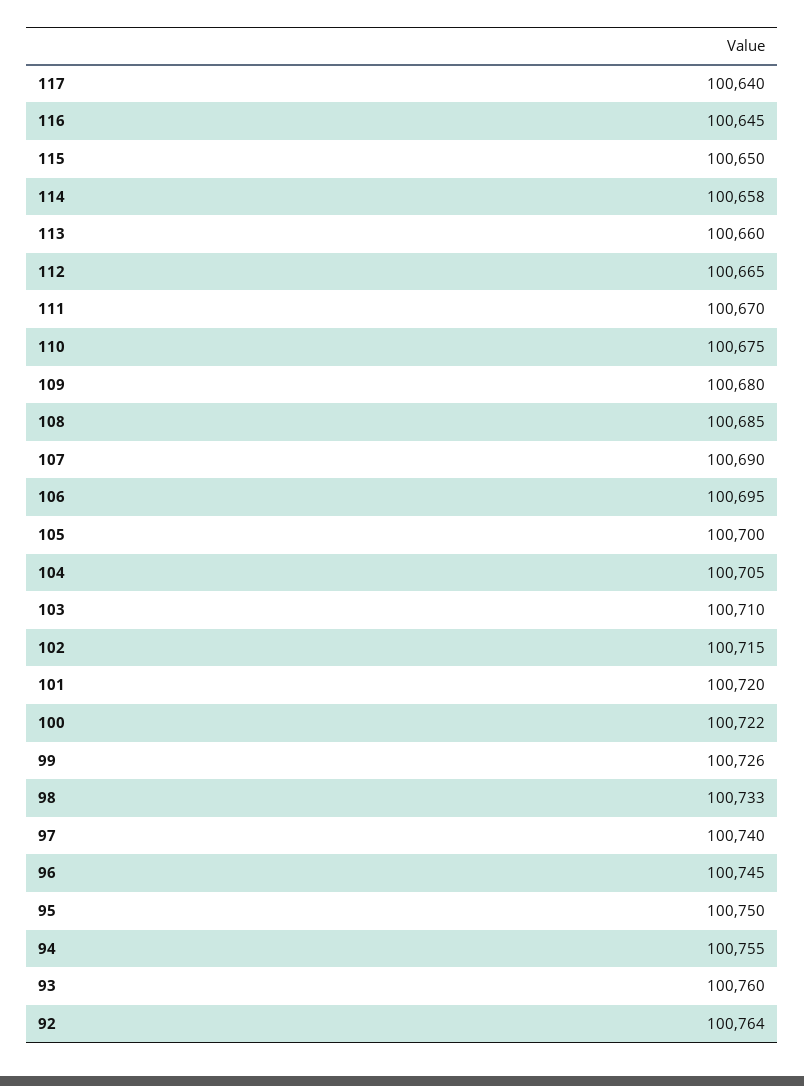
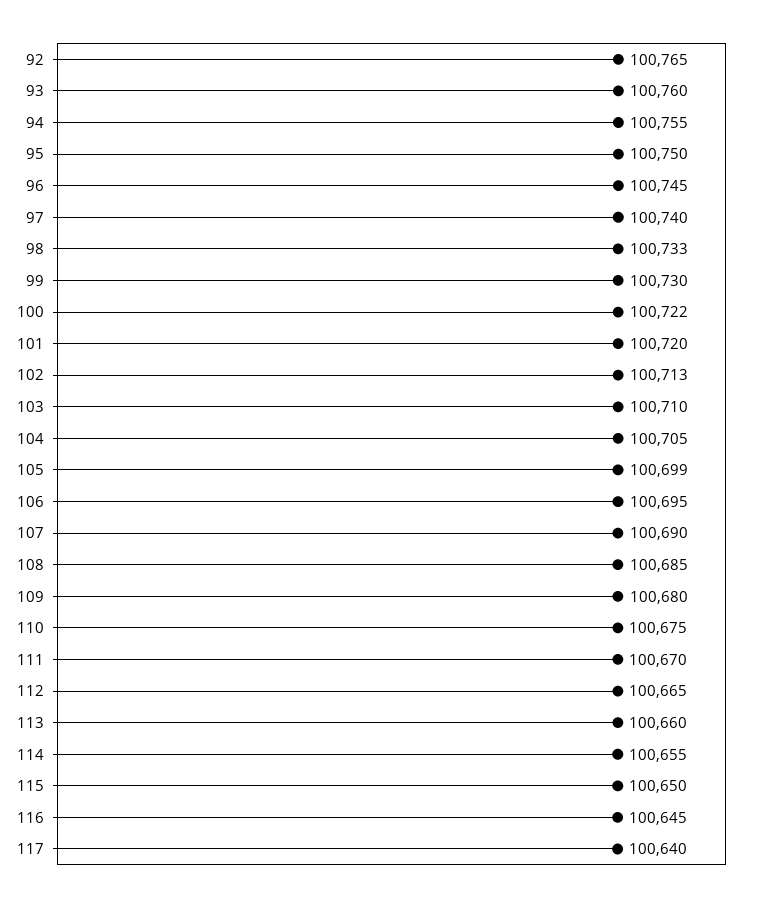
114: 100658 -> 100655
105: 100700 -> 100699
102: 100715 -> 100713
99: 100726 -> 100730
92: 100764 -> 100765

